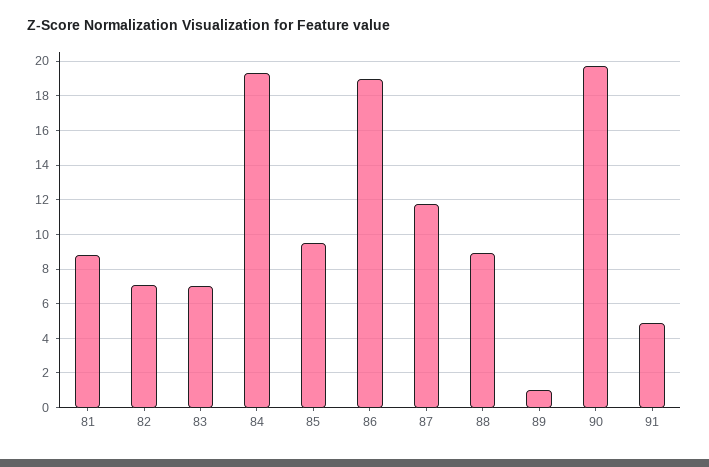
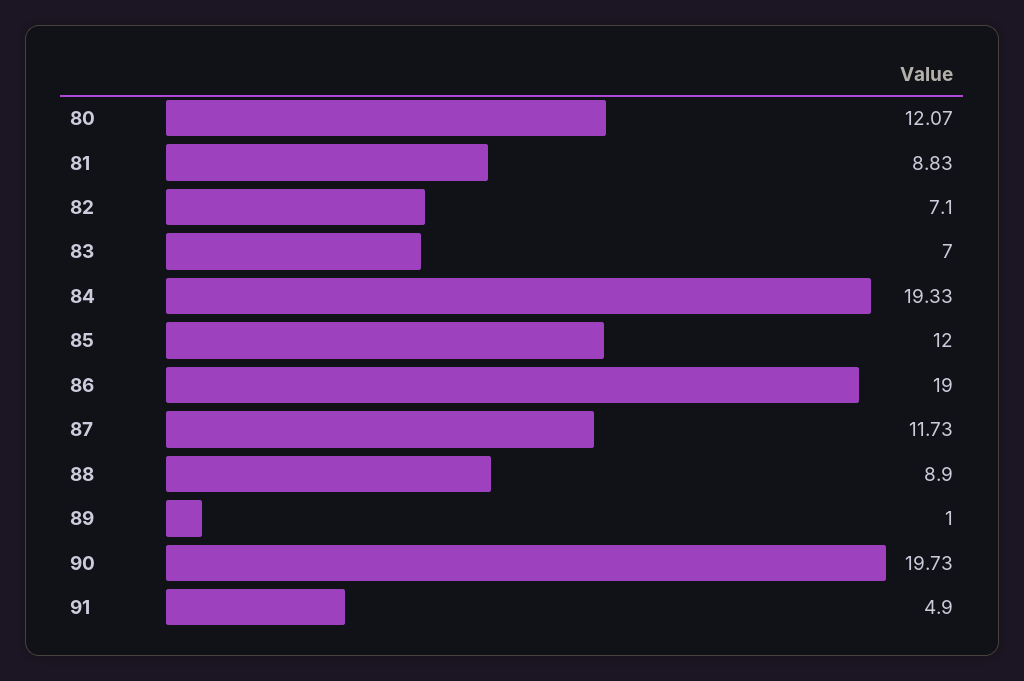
85: 9.5 -> 12
80: none -> 12.07

